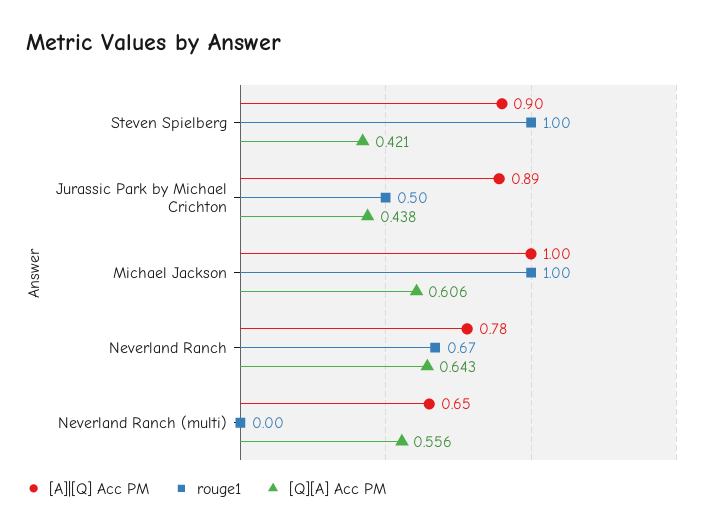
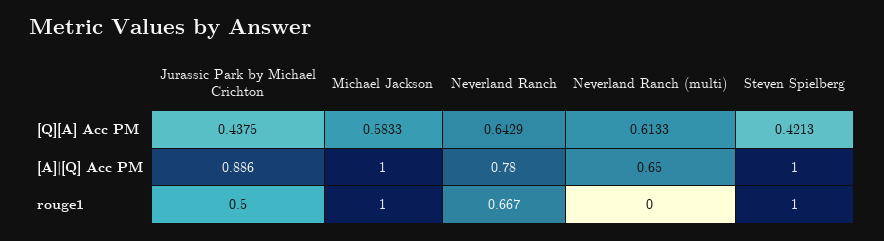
[A]|[Q] Acc PM, Steven Spielberg: 0.9 -> 1
[Q][A] Acc PM, Michael Jackson: 0.606 -> 0.5833
[Q][A] Acc PM, Neverland Ranch (multi): 0.556 -> 0.6133

